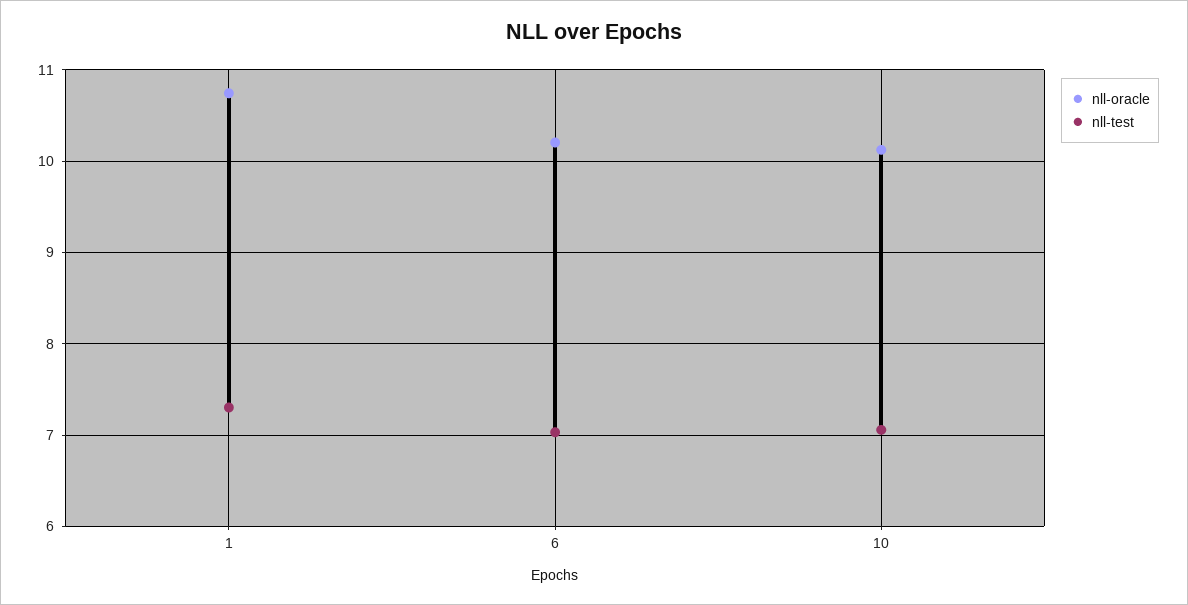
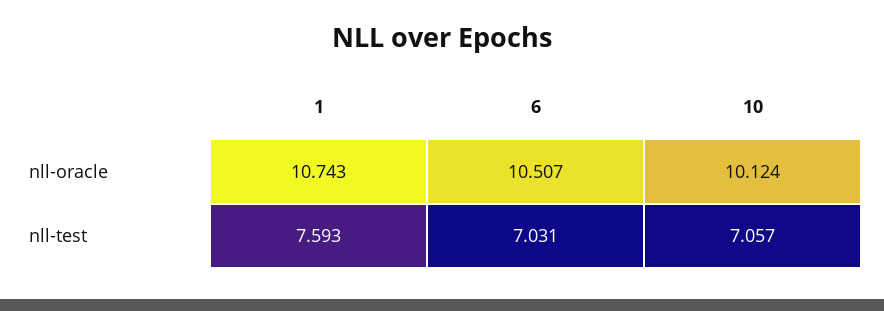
nll-test, 1: 7.3 -> 7.593
nll-oracle, 6: 10.2 -> 10.507

